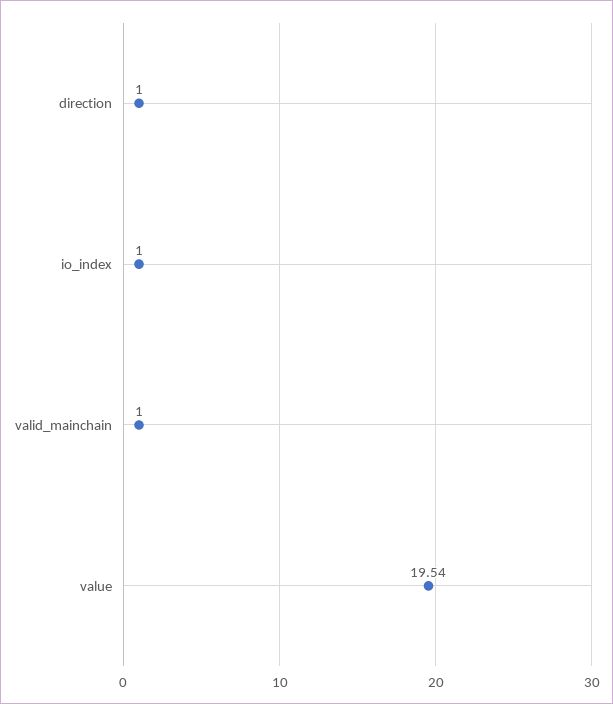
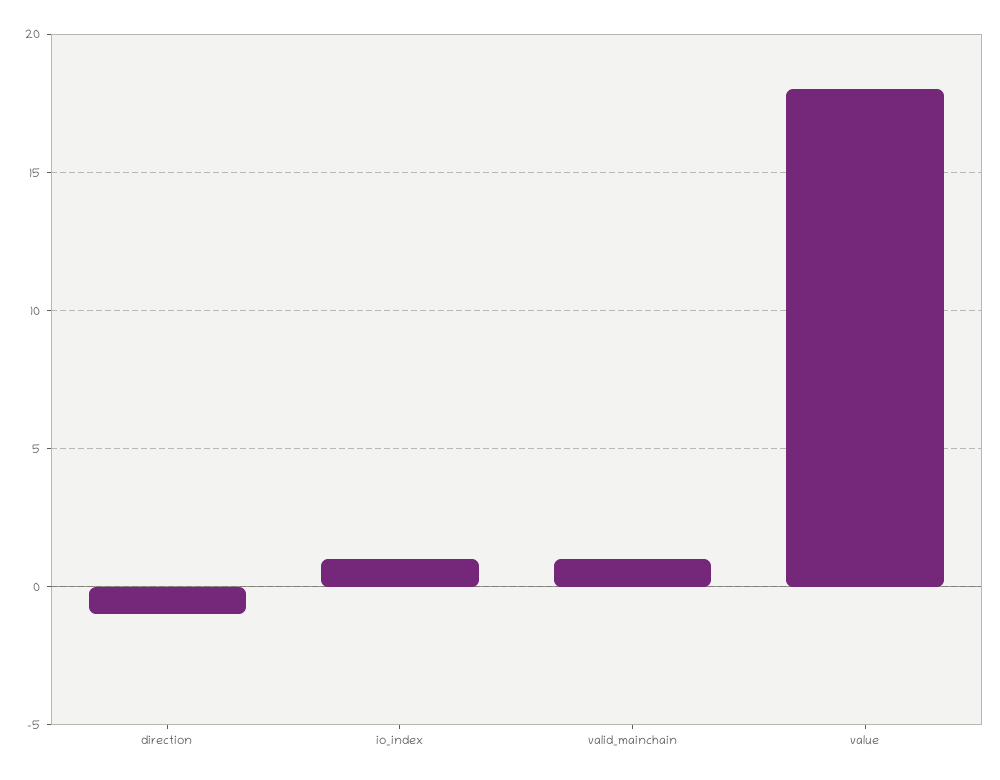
direction: 1 -> -1
value: 19.54 -> 18

